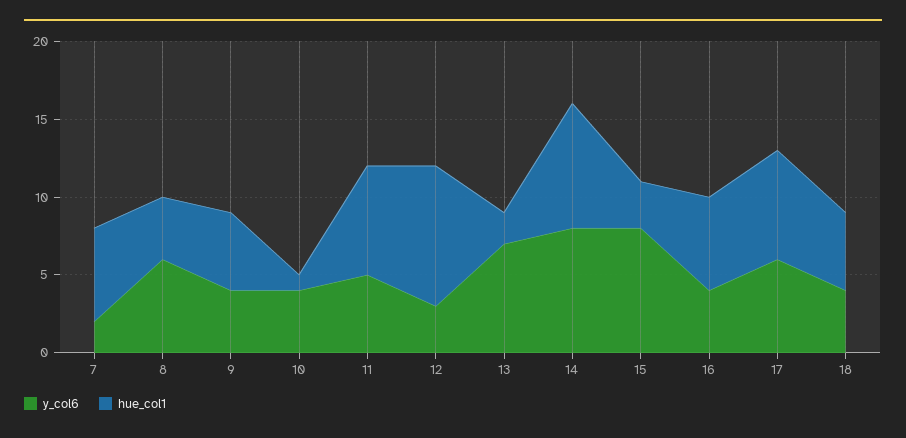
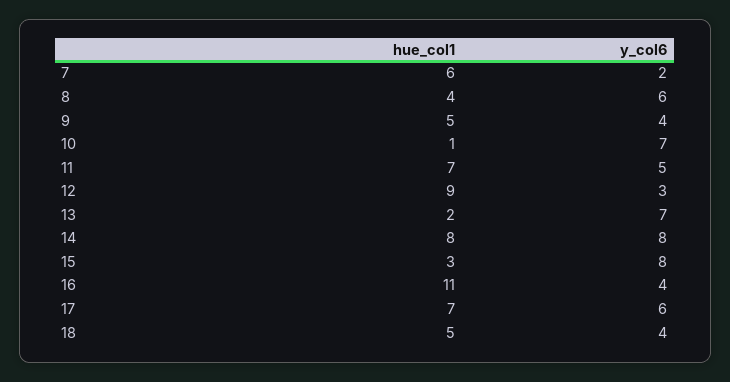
y_col6, 10: 4 -> 7
hue_col1, 16: 6 -> 11

